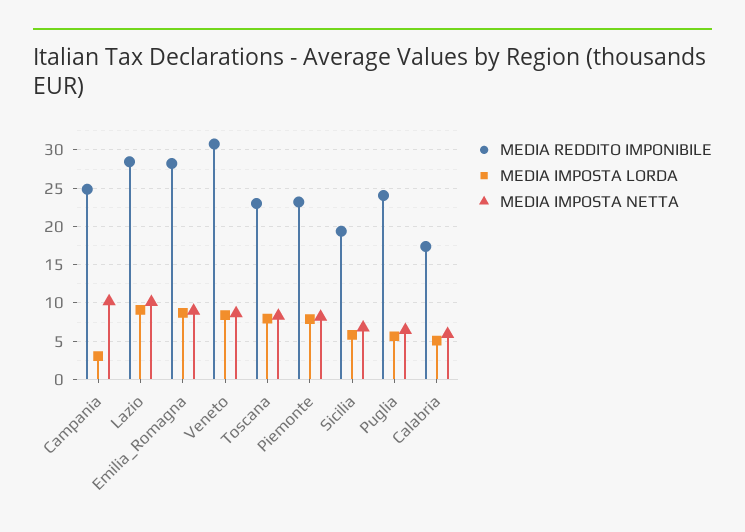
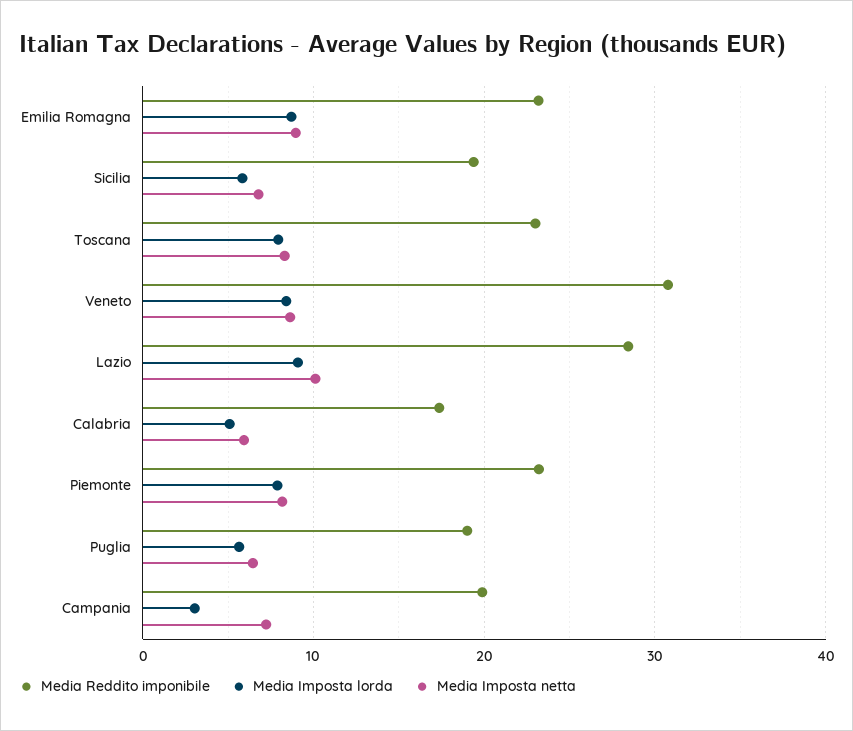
MEDIA REDDITO IMPONIBILE, Campania: 25 -> 20
MEDIA IMPOSTA NETTA, Campania: 10 -> 7
MEDIA REDDITO IMPONIBILE, Emilia_Romagna: 28 -> 23
MEDIA REDDITO IMPONIBILE, Puglia: 24 -> 19

